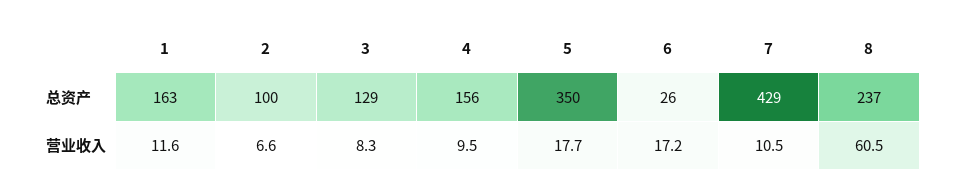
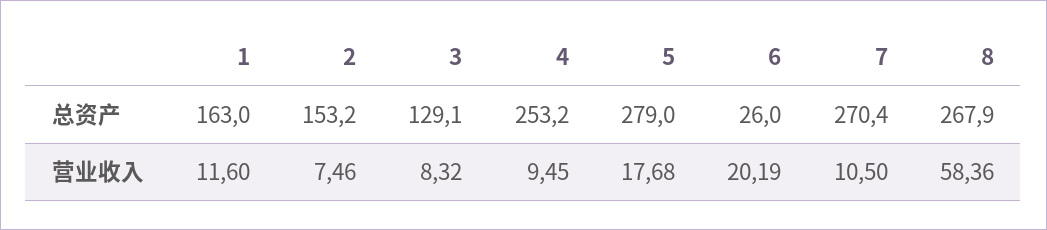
2, 总资产: 100 -> 153.2
4, 总资产: 156 -> 253.2
5, 总资产: 350 -> 279
7, 总资产: 429 -> 270.4
8, 总资产: 237 -> 267.9
2, 营业收入: 6.6 -> 7.46
6, 营业收入: 17.2 -> 20.19
8, 营业收入: 60.5 -> 58.36

